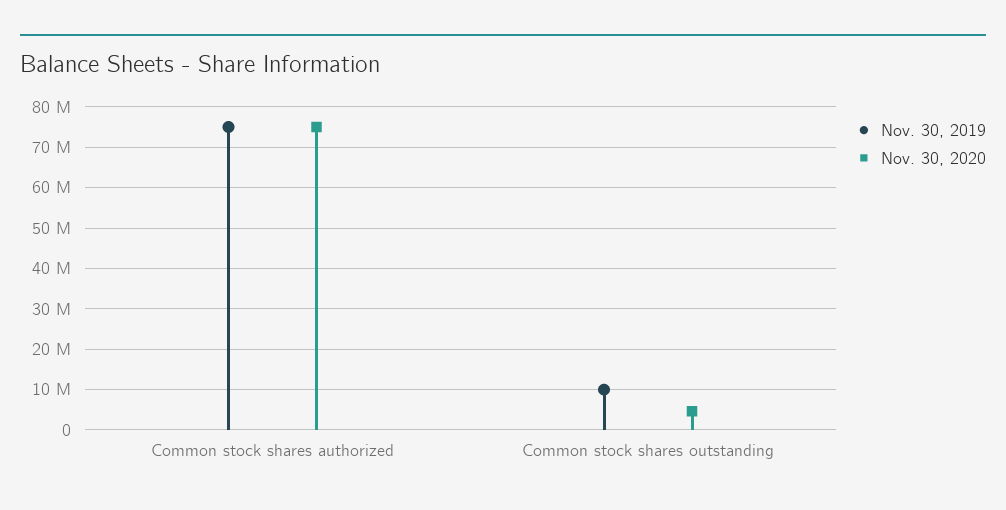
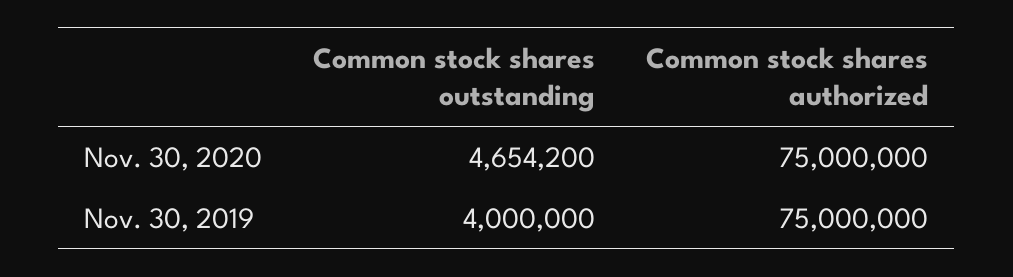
Nov. 30, 2019, Common stock shares outstanding: 10000000 -> 4000000

